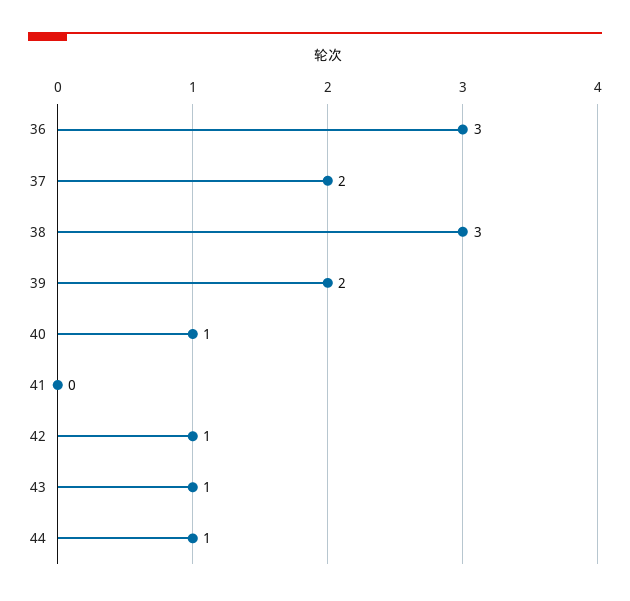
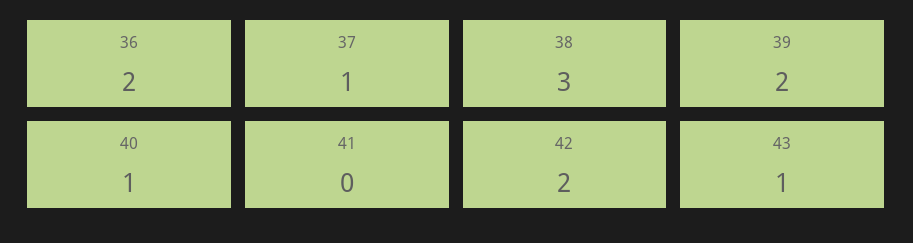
36: 3 -> 2
37: 2 -> 1
42: 1 -> 2
44: 1 -> none

